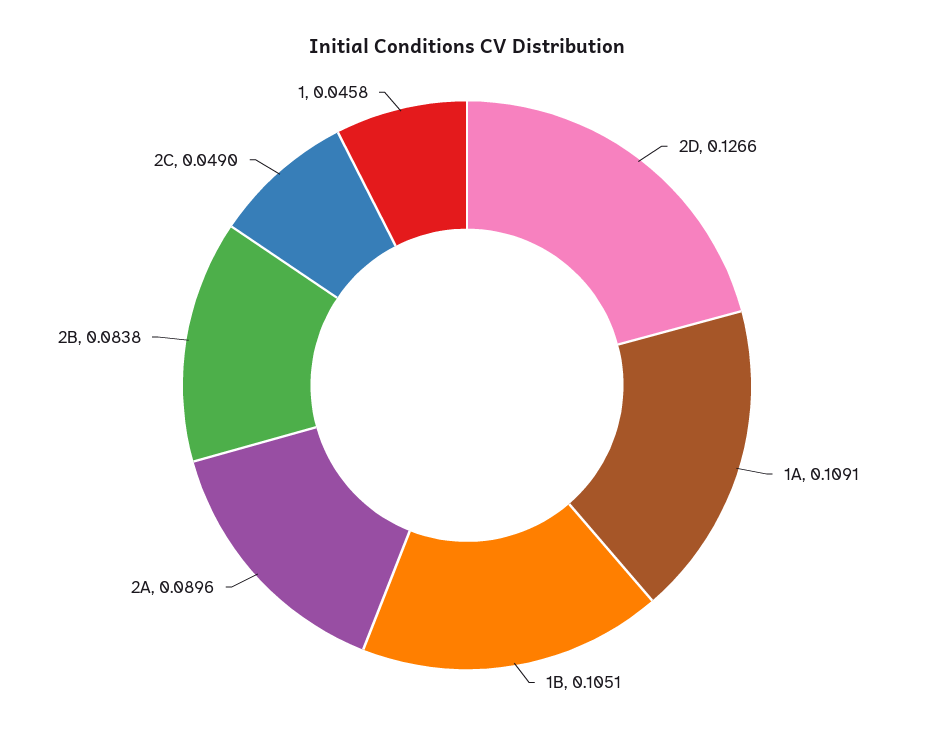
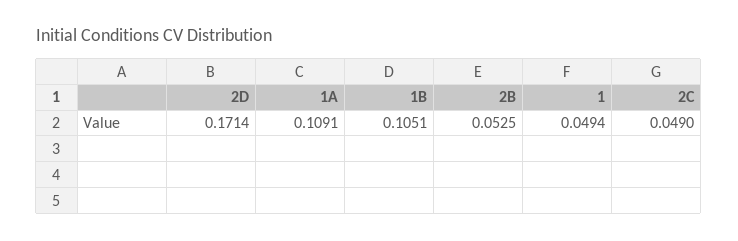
2D: 0.1266 -> 0.1714
2A: 0.0896 -> none
2B: 0.0838 -> 0.0525
1: 0.0458 -> 0.0494

